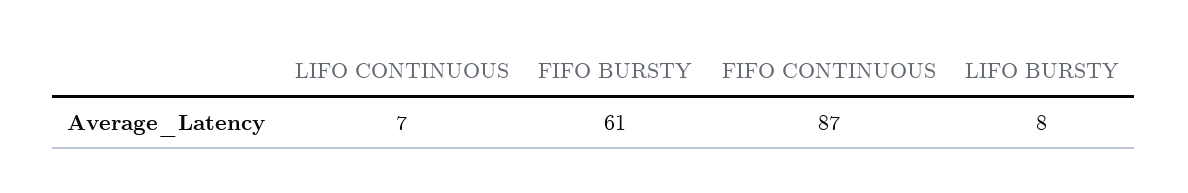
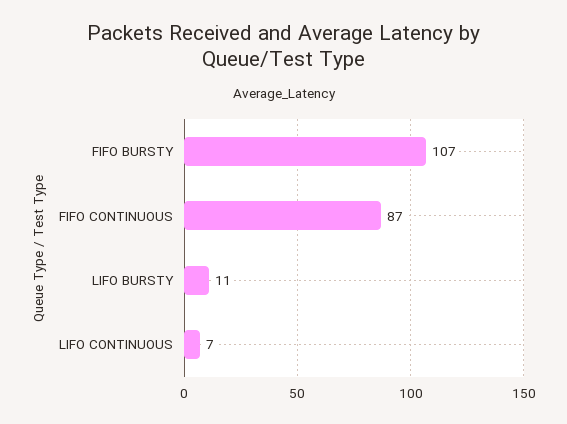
FIFO BURSTY: 61 -> 107
LIFO BURSTY: 8 -> 11

